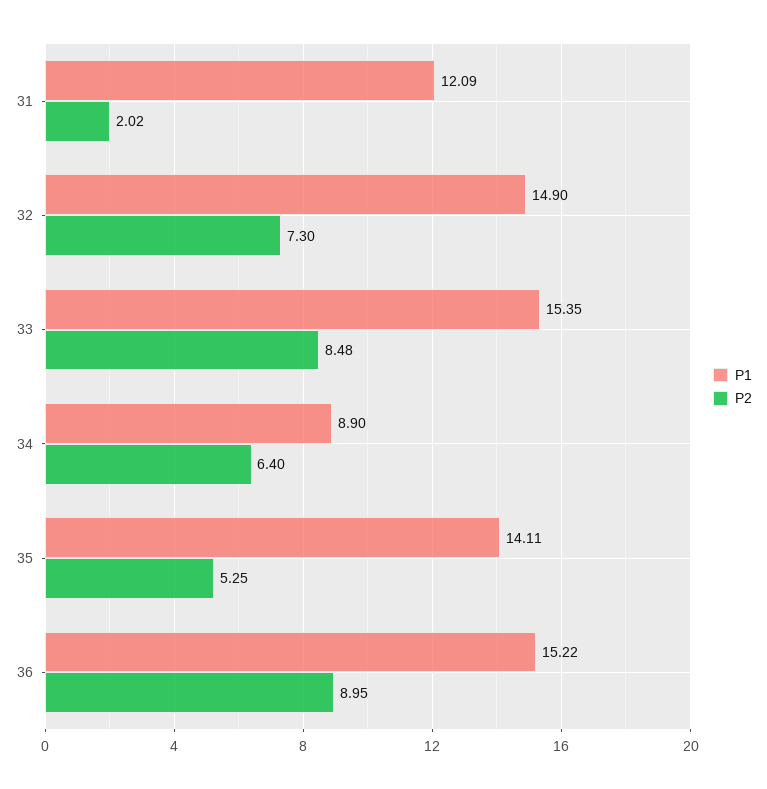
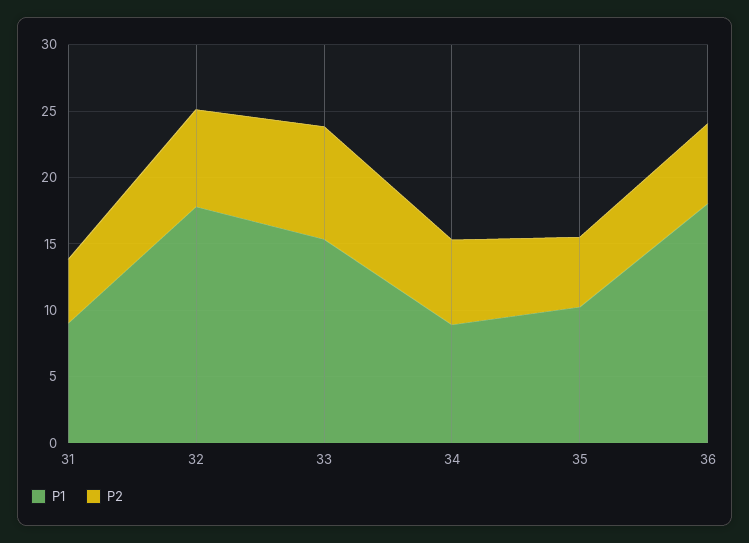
P1, 31: 12.09 -> 9
P2, 31: 2.02 -> 5
P1, 32: 14.9 -> 18
P1, 35: 14.11 -> 10
P1, 36: 15.22 -> 18
P2, 36: 8.95 -> 6

